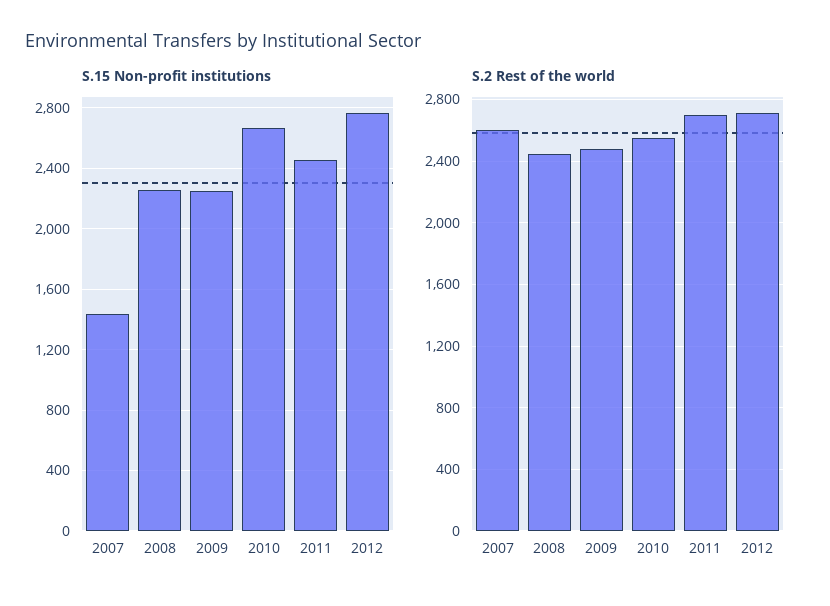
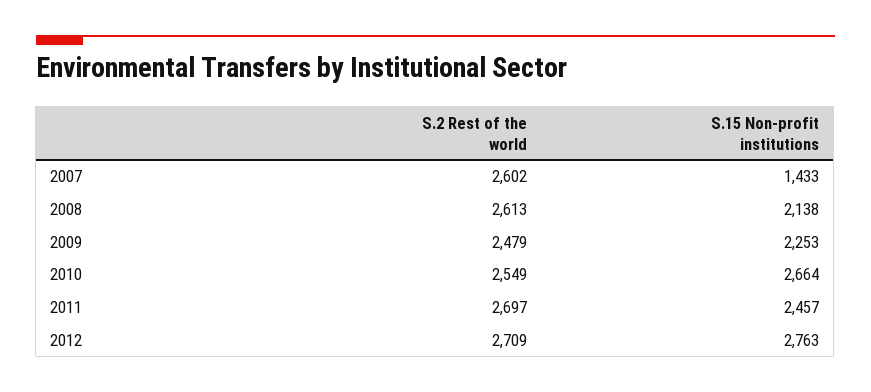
S.15 Non-profit institutions, 2008: 2250 -> 2138
S.2 Rest of the world, 2008: 2450 -> 2613

